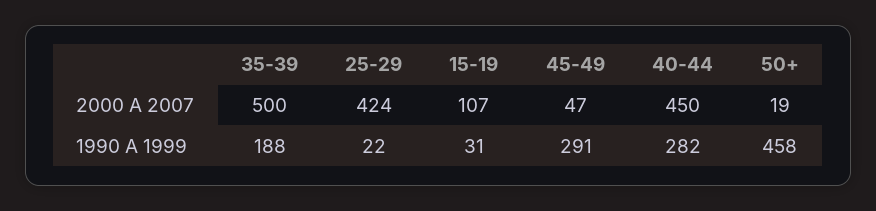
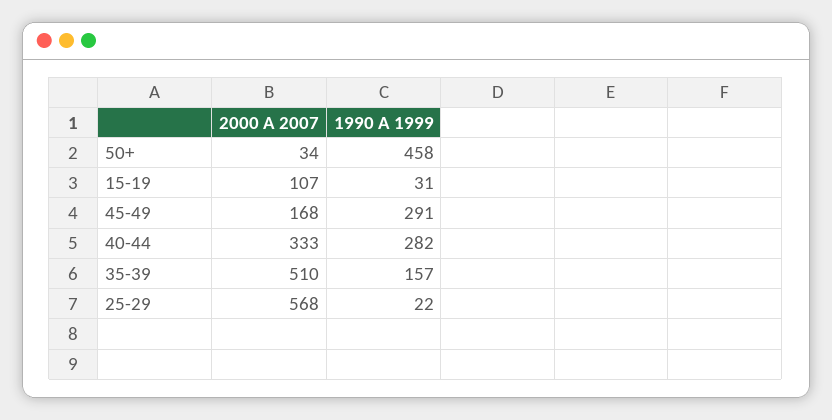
35-39, 2000 A 2007: 500 -> 510
25-29, 2000 A 2007: 424 -> 568
45-49, 2000 A 2007: 47 -> 168
40-44, 2000 A 2007: 450 -> 333
50+, 2000 A 2007: 19 -> 34
35-39, 1990 A 1999: 188 -> 157

